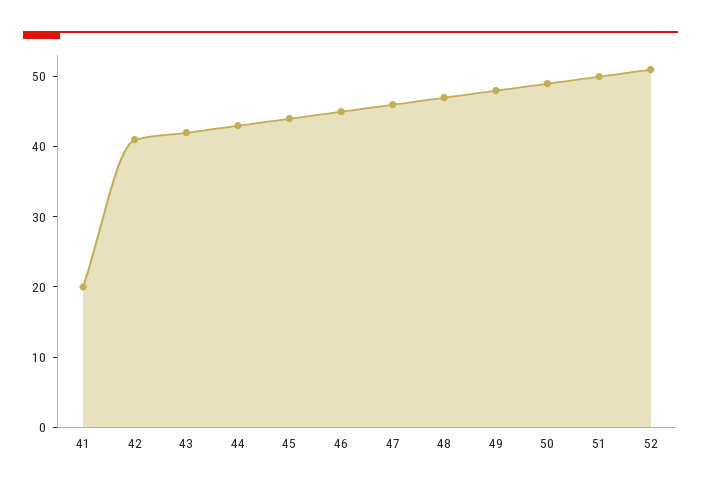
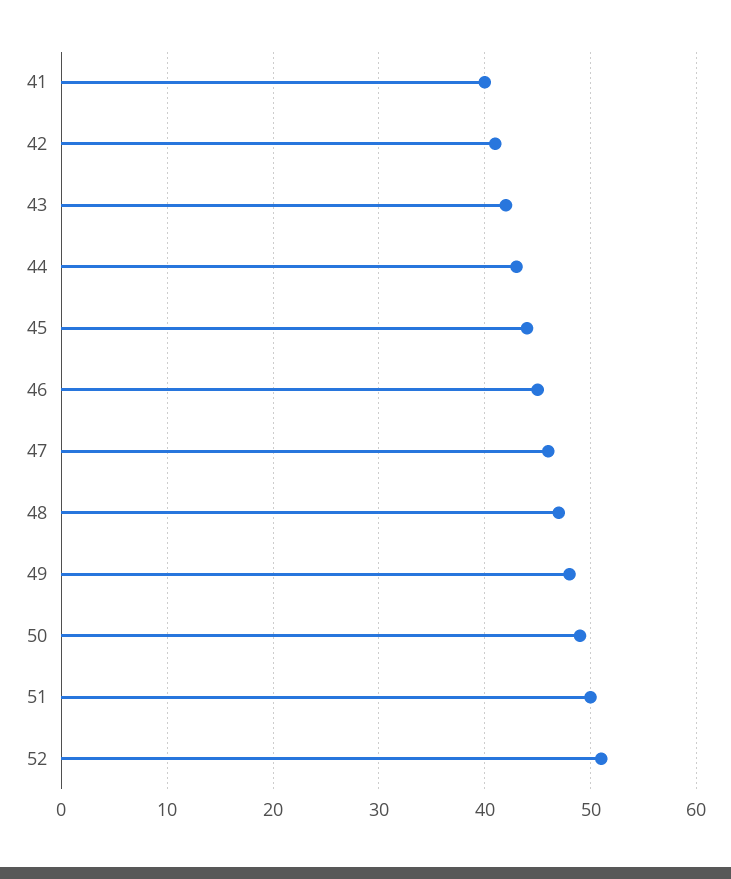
41: 20 -> 40

